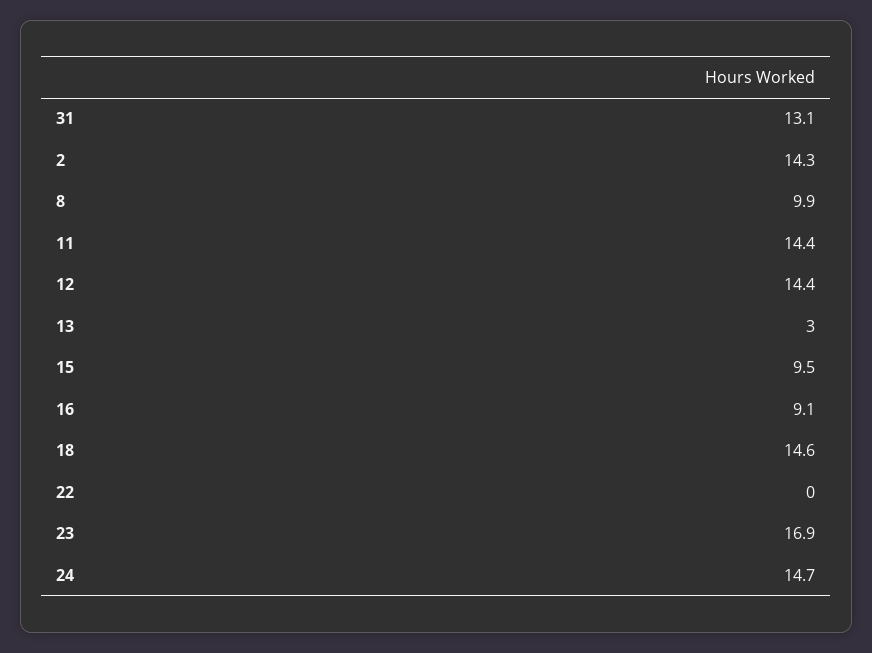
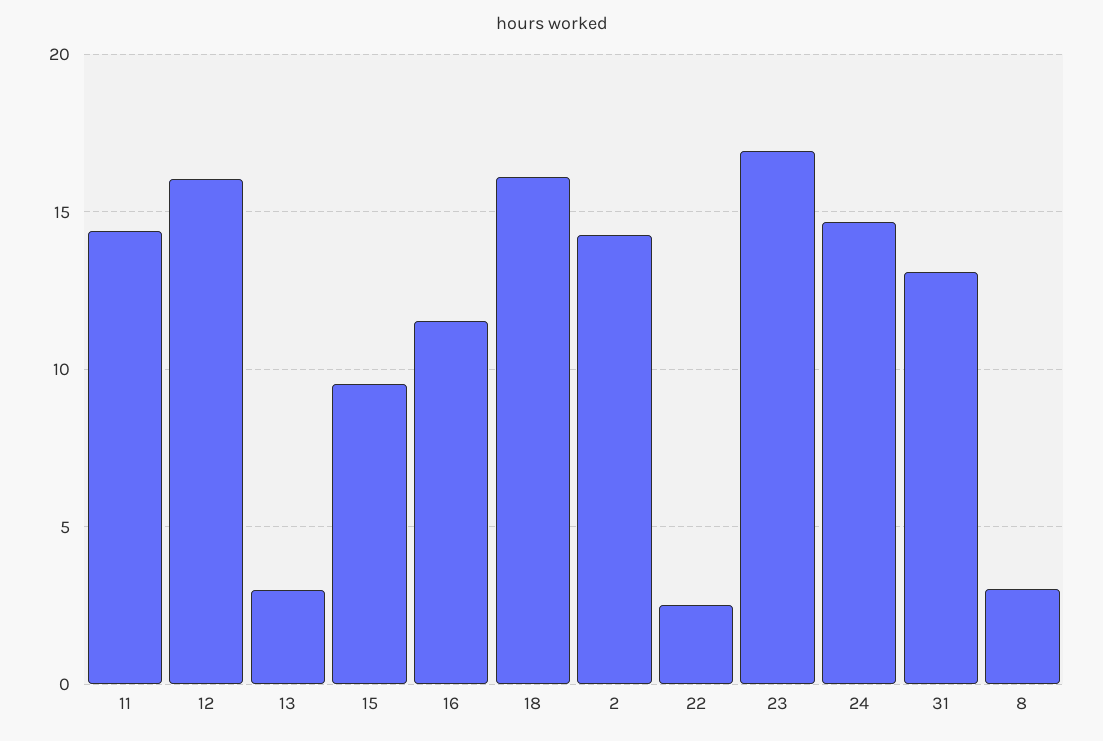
8: 9.9 -> 3
12: 14.4 -> 16
16: 9.1 -> 11.5
18: 14.6 -> 16
22: 0 -> 2.5

